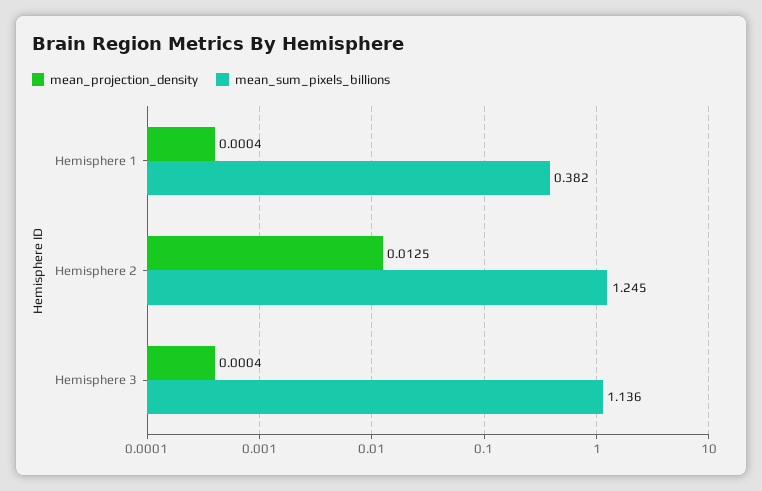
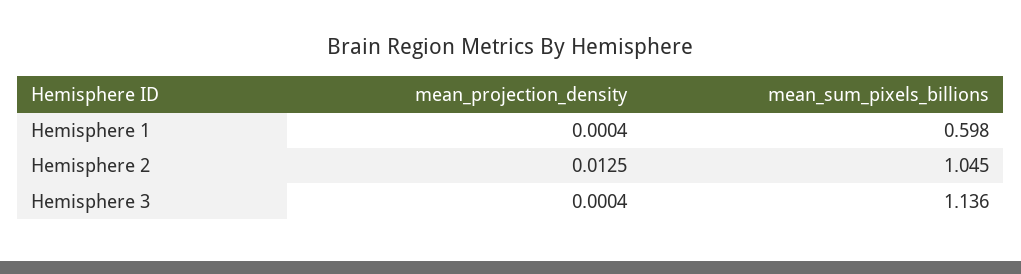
mean_sum_pixels_billions, Hemisphere 1: 0.382 -> 0.598
mean_sum_pixels_billions, Hemisphere 2: 1.245 -> 1.045

